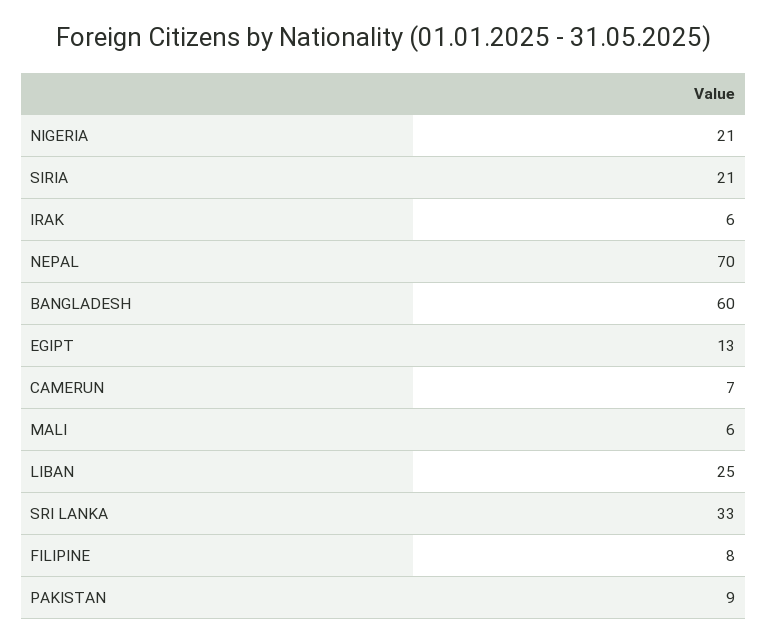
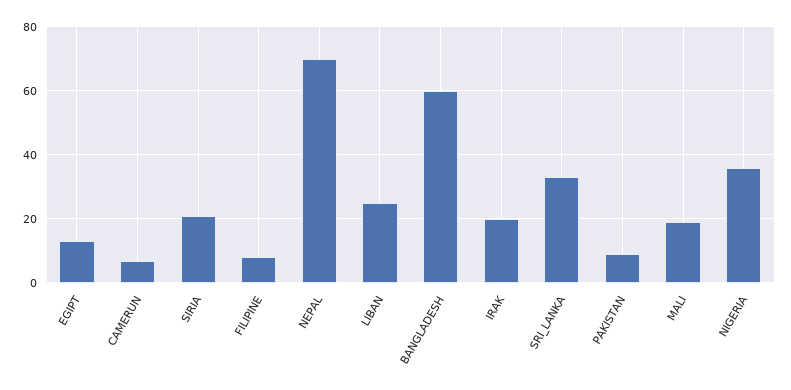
NIGERIA: 21 -> 35
IRAK: 6 -> 20
MALI: 6 -> 20

